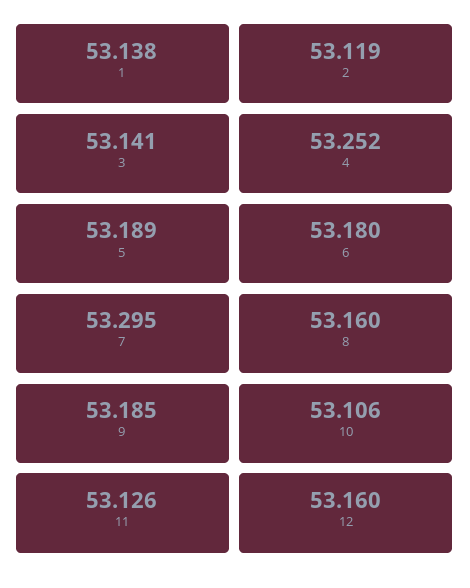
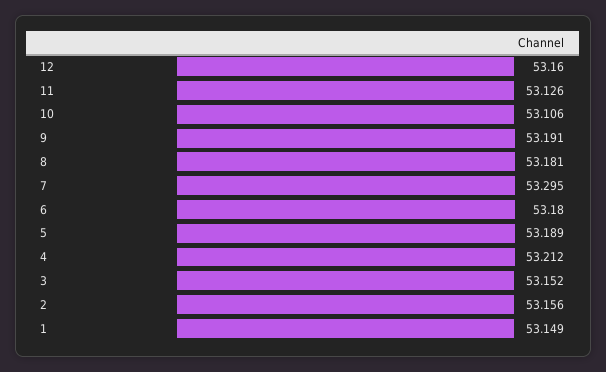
1: 53.138 -> 53.149
2: 53.119 -> 53.156
3: 53.141 -> 53.152
4: 53.252 -> 53.212
8: 53.16 -> 53.181
9: 53.185 -> 53.191

